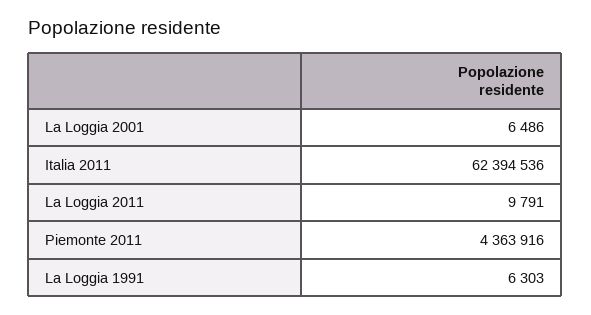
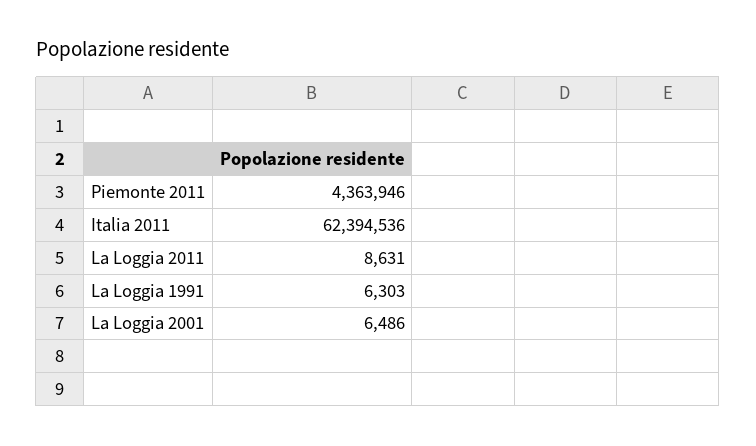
La Loggia 2011: 9791 -> 8631
Piemonte 2011: 4363916 -> 4363946

